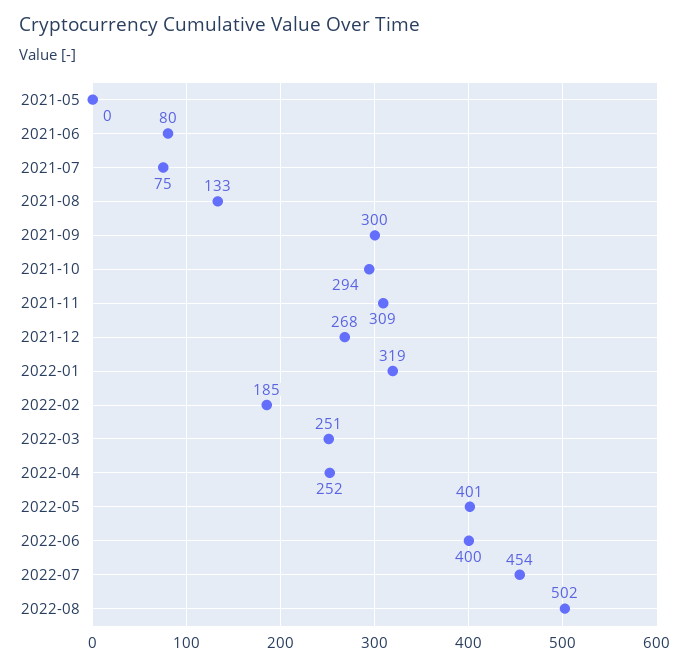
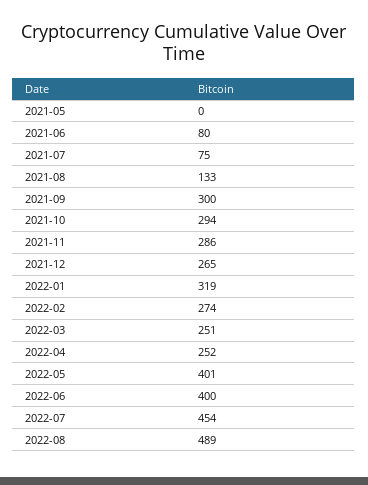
2021-11: 309 -> 286
2021-12: 268 -> 265
2022-02: 185 -> 274
2022-08: 502 -> 489

